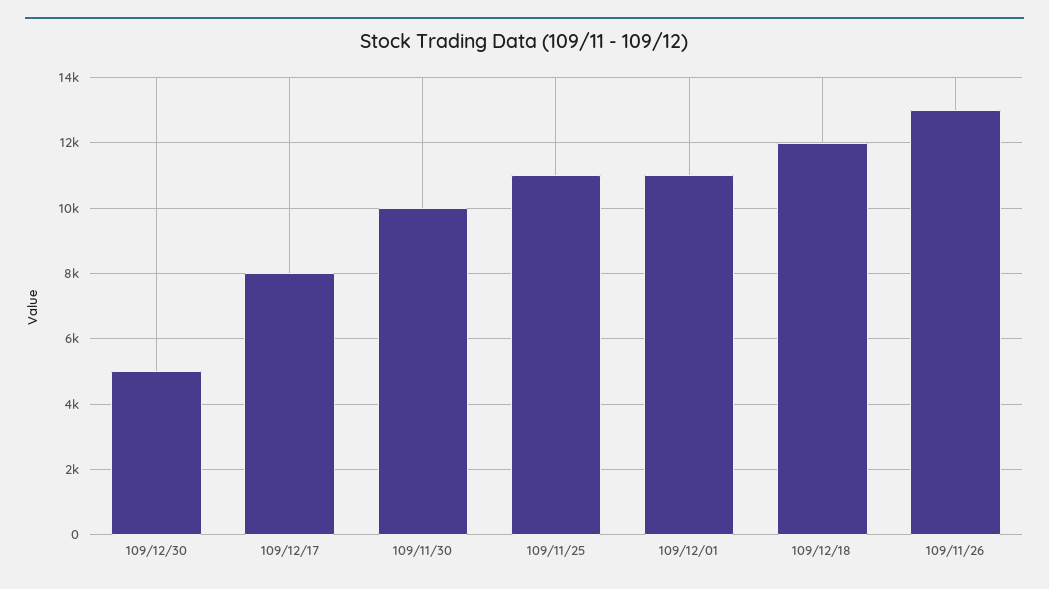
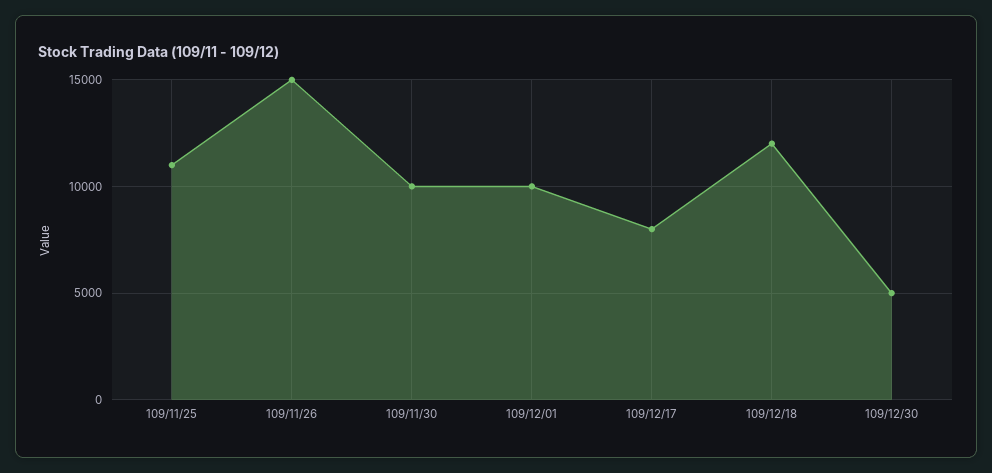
109/12/01: 11000 -> 10000
109/11/26: 13000 -> 15000

